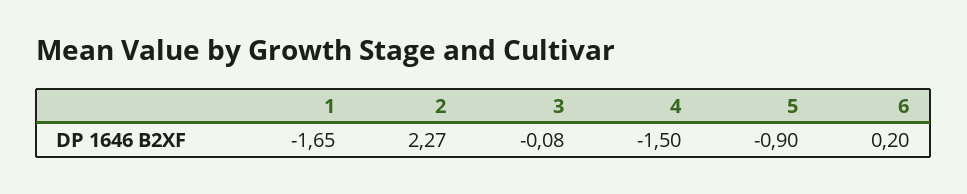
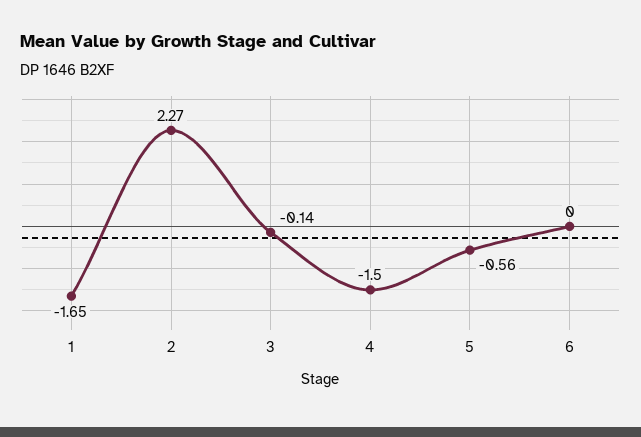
3: -0.08 -> -0.14
5: -0.9 -> -0.56
6: 0.2 -> 0

